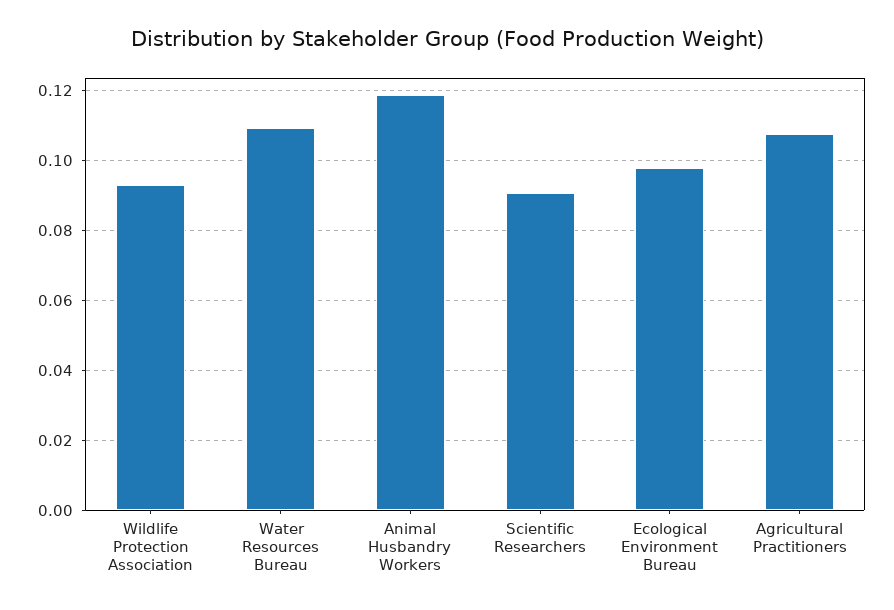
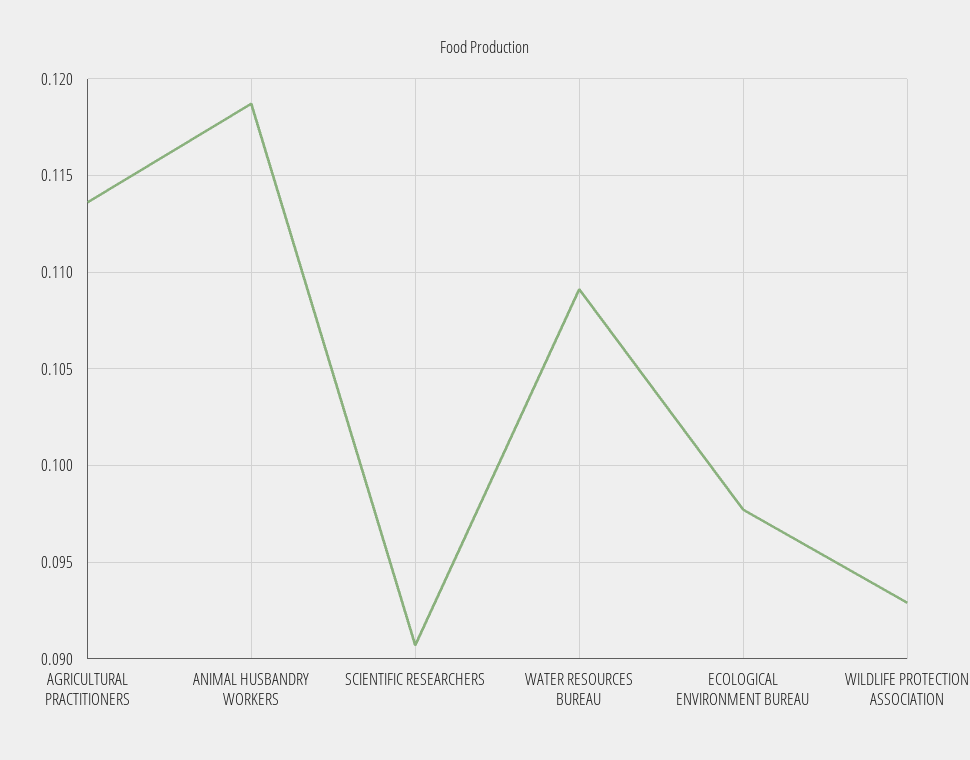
Agricultural Practitioners: 0.108 -> 0.1135

